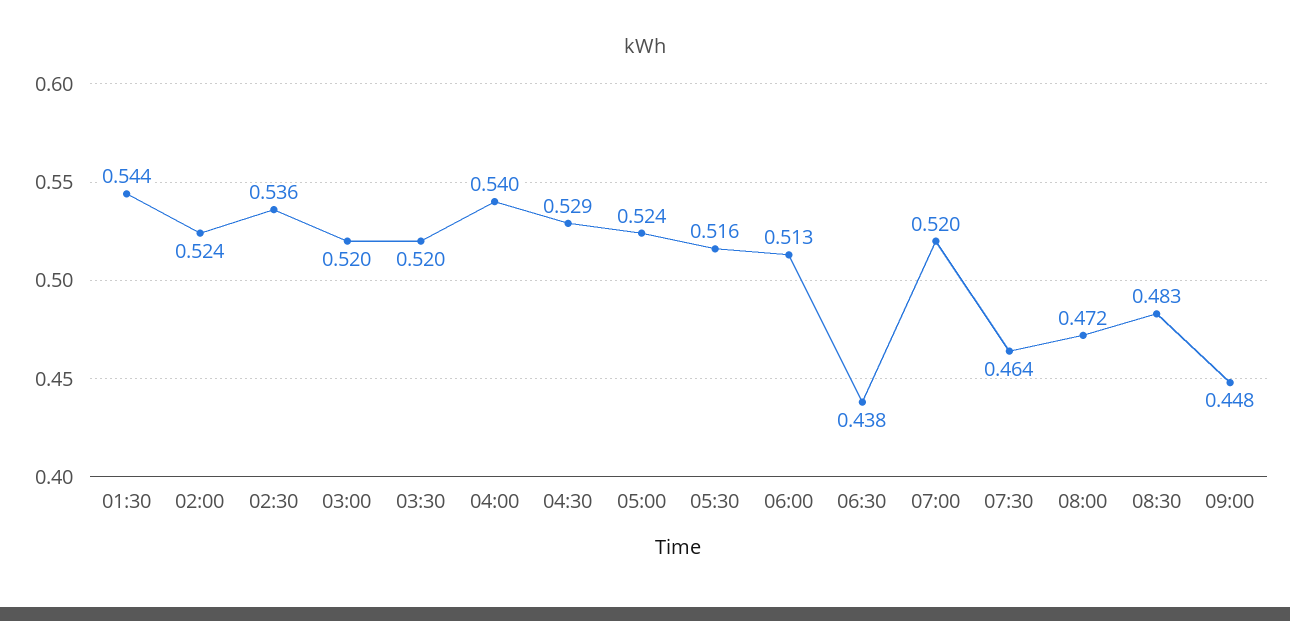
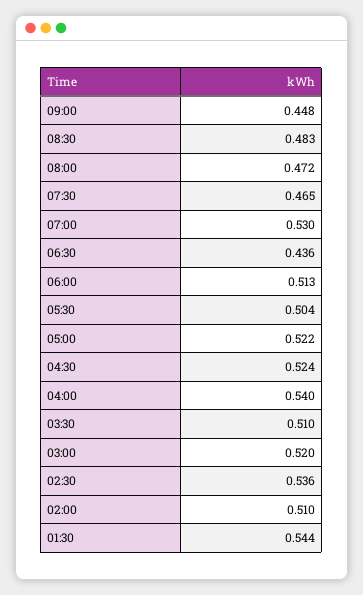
02:00: 0.524 -> 0.51
03:30: 0.52 -> 0.51
04:30: 0.529 -> 0.524
05:00: 0.524 -> 0.522
05:30: 0.516 -> 0.504
06:30: 0.438 -> 0.436
07:00: 0.52 -> 0.53
07:30: 0.464 -> 0.465

